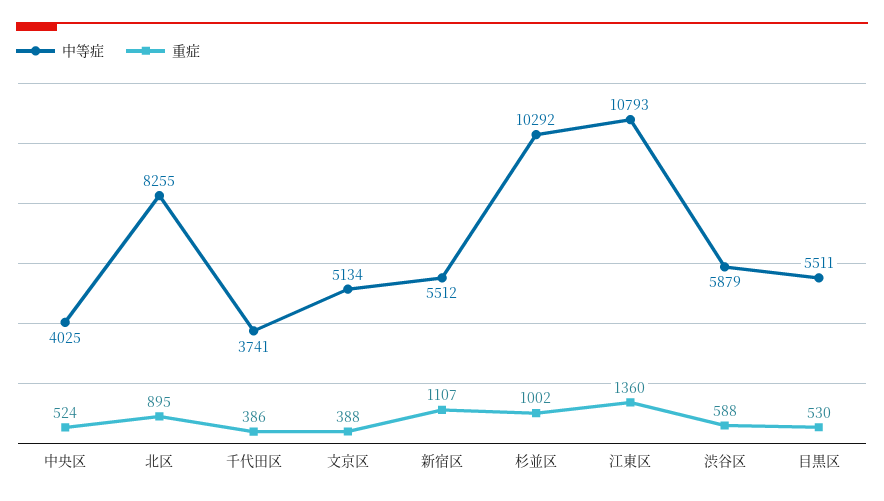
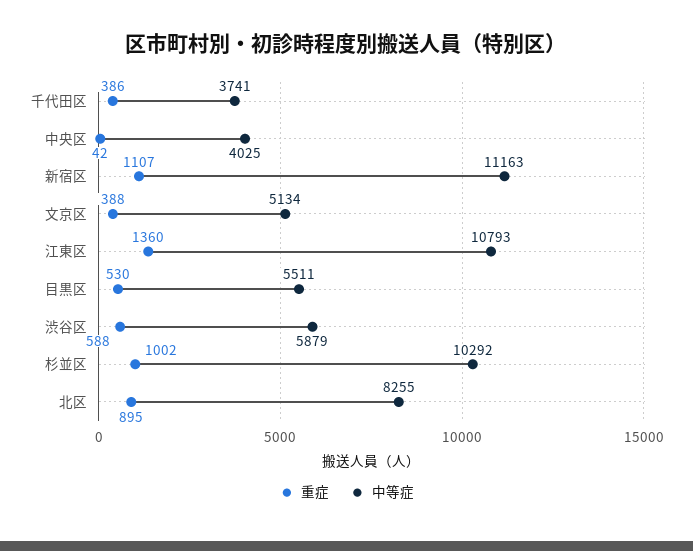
重症, 中央区: 524 -> 42
中等症, 新宿区: 5512 -> 11163

